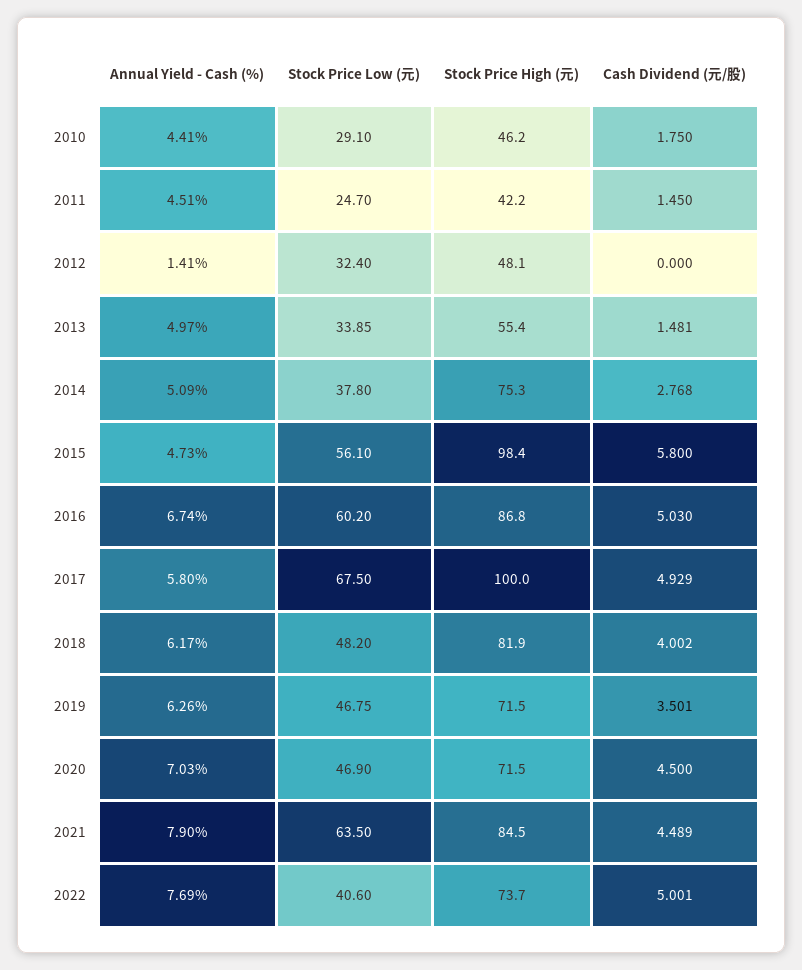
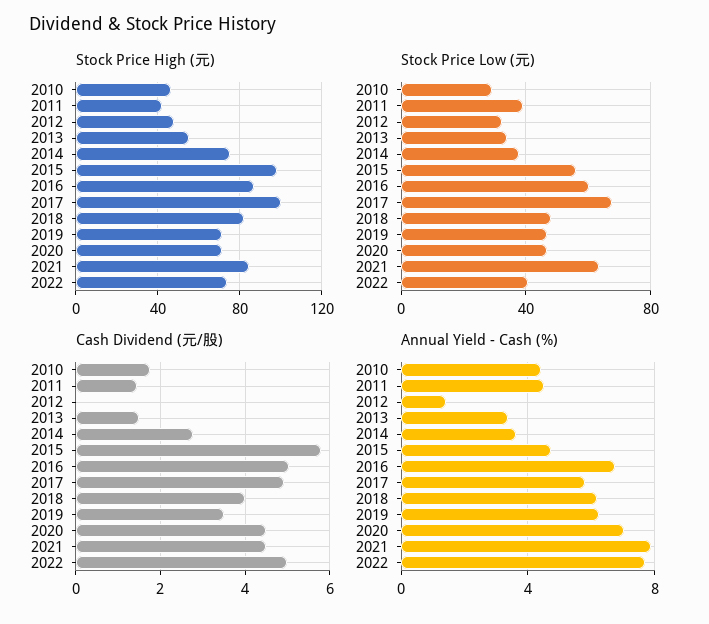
Stock Price Low (元), 2011: 24.7 -> 40
Annual Yield - Cash (%), 2013: 4.97 -> 3.5
Annual Yield - Cash (%), 2014: 5.09 -> 3.5

